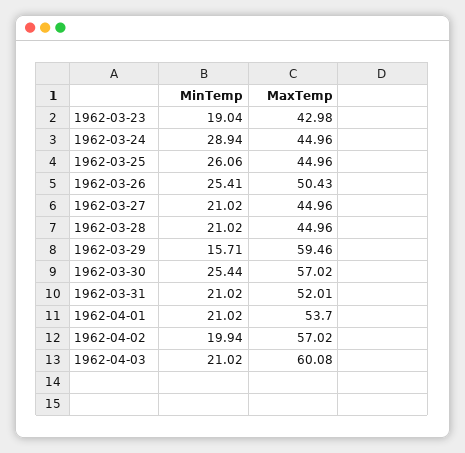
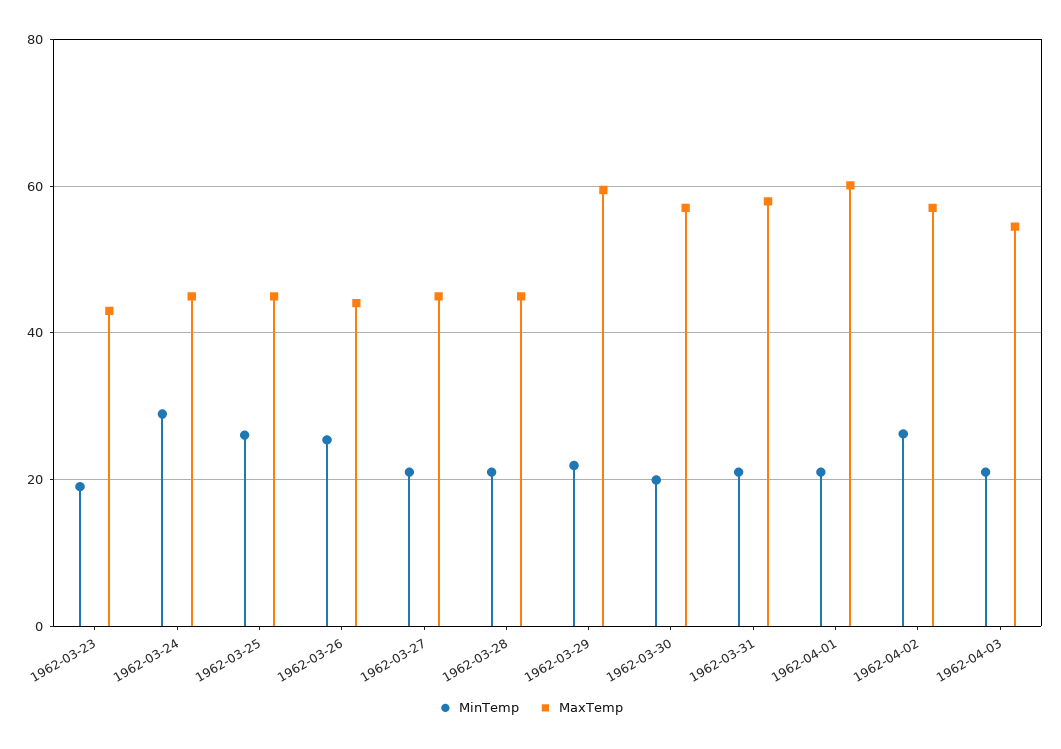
MaxTemp, 1962-03-26: 50.43 -> 44
MinTemp, 1962-03-29: 15.71 -> 22
MinTemp, 1962-03-30: 25.44 -> 20
MaxTemp, 1962-03-31: 52.01 -> 58
MaxTemp, 1962-04-01: 53.7 -> 60
MinTemp, 1962-04-02: 19.94 -> 26
MaxTemp, 1962-04-03: 60.08 -> 54

